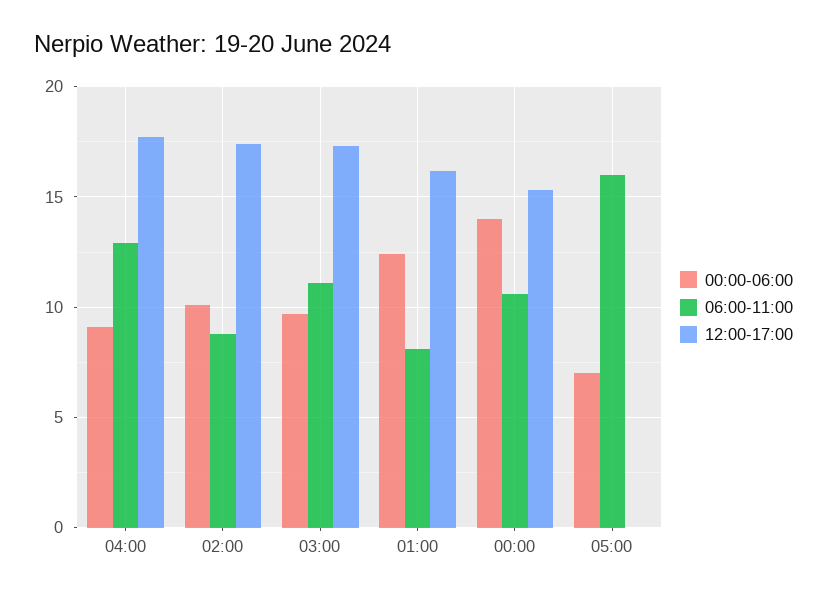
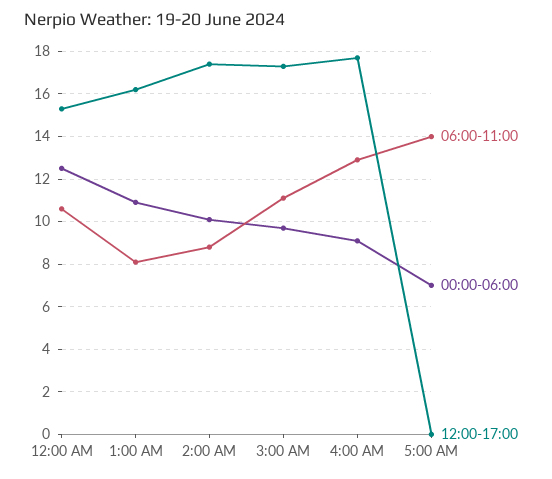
00:00-06:00, 01:00: 12.5 -> 11
00:00-06:00, 00:00: 14 -> 12.5
06:00-11:00, 05:00: 16 -> 14

